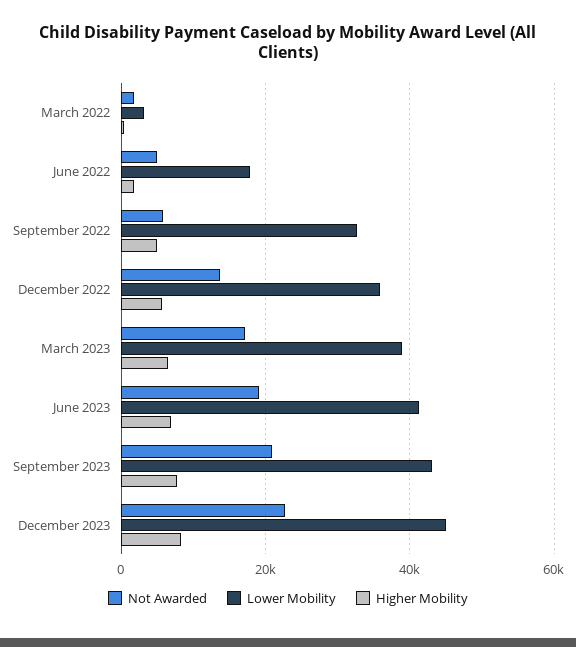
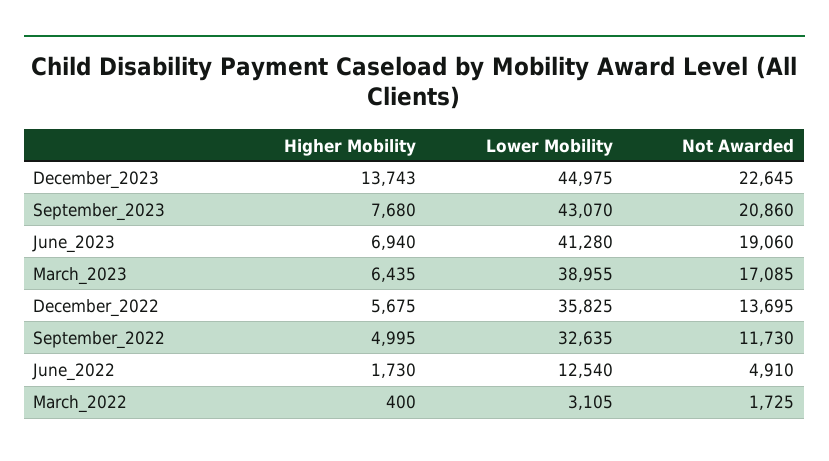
Lower Mobility, June 2022: 18000 -> 12540
Not Awarded, September 2022: 6000 -> 11730
Higher Mobility, December 2023: 8000 -> 13743

